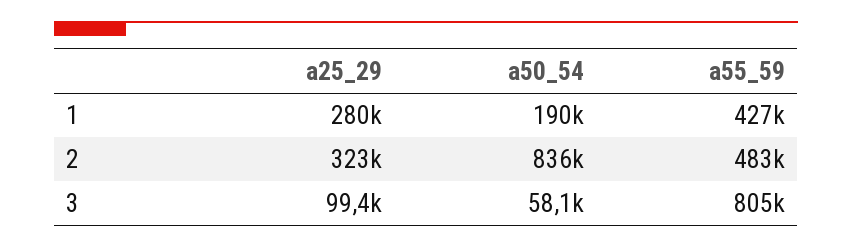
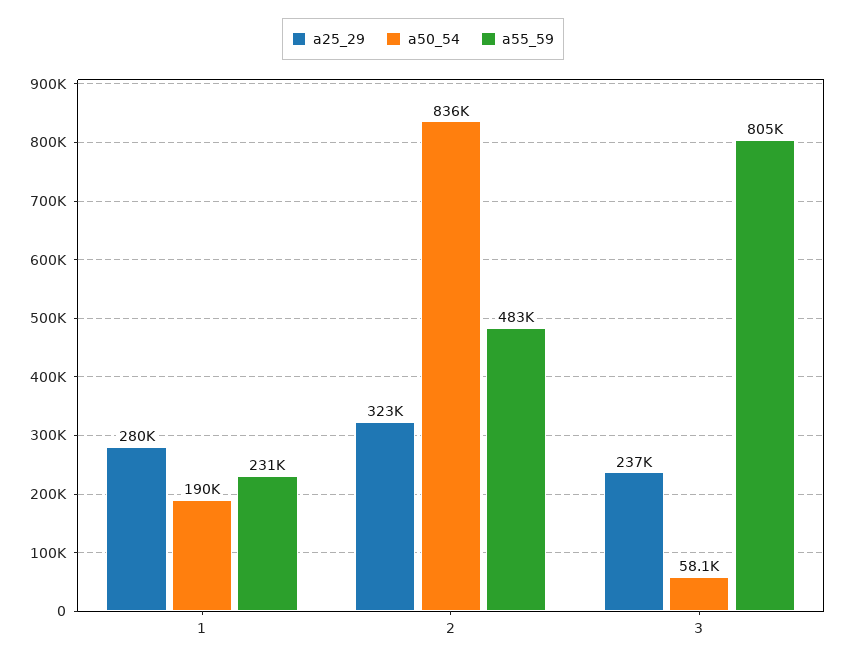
a55_59, 1: 427000 -> 231000
a25_29, 3: 99400 -> 237000

